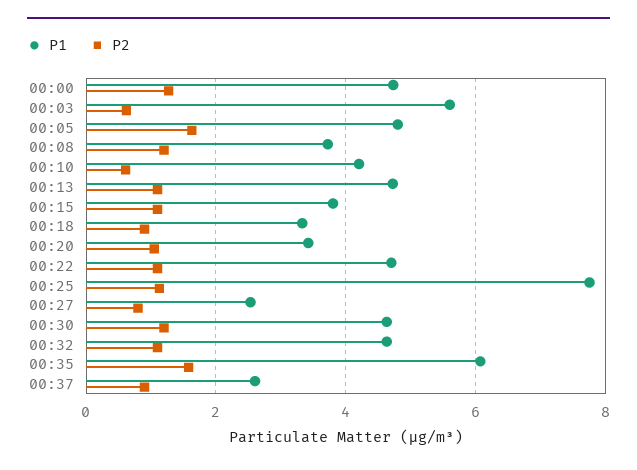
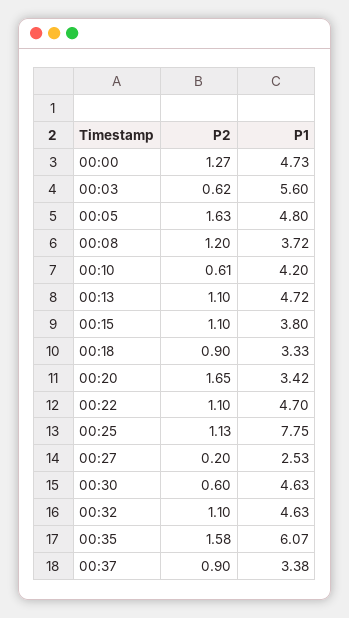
P2, 00:20: 1 -> 1.65
P2, 00:27: 0.8 -> 0.2
P2, 00:30: 1.2 -> 0.6
P1, 00:37: 2.6 -> 3.38

